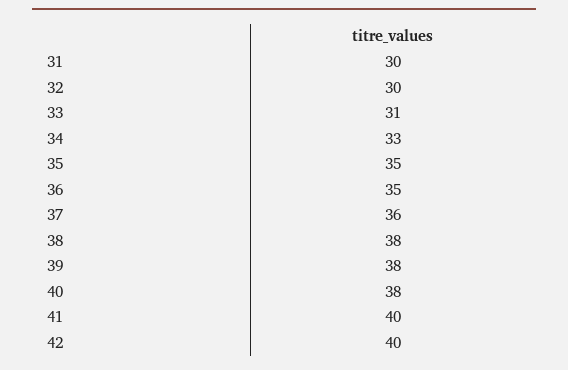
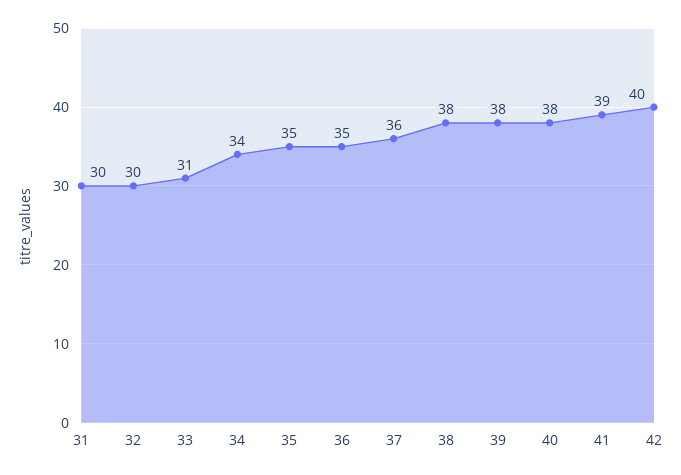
34: 33 -> 34
41: 40 -> 39

